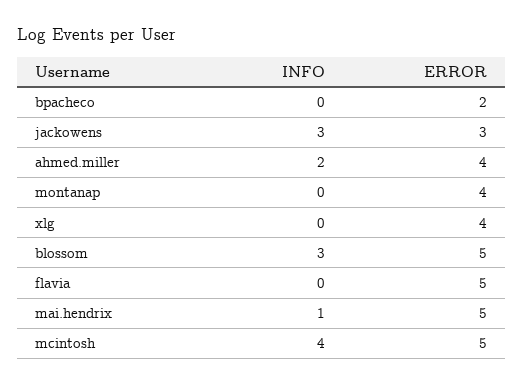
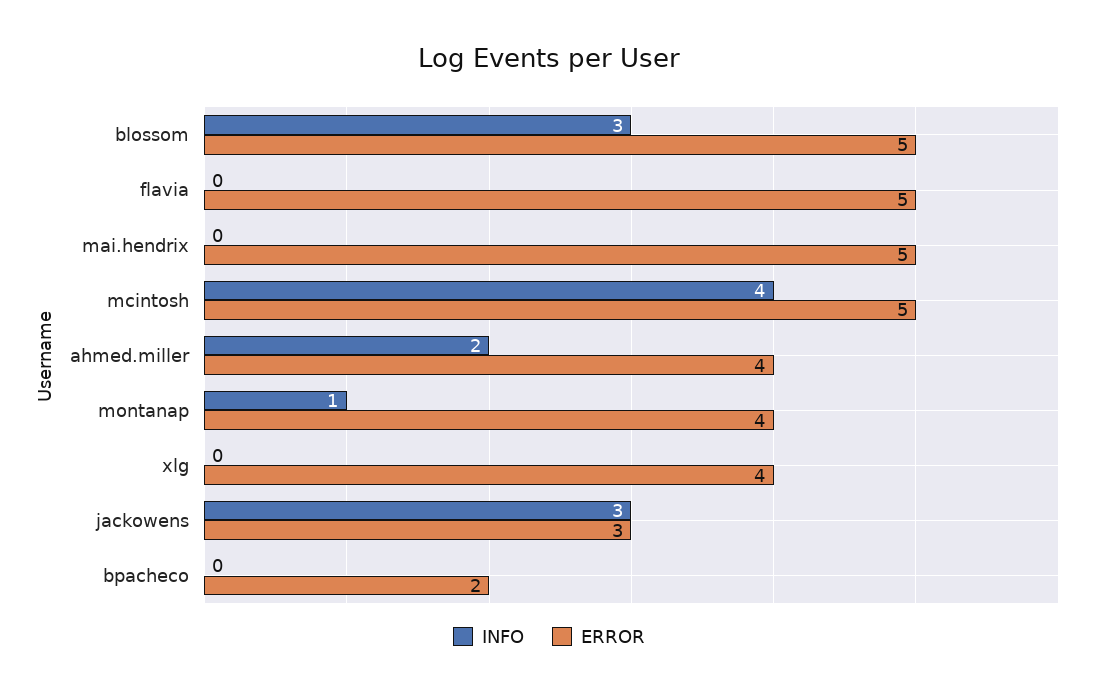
INFO, montanap: 0 -> 1
INFO, mai.hendrix: 1 -> 0

